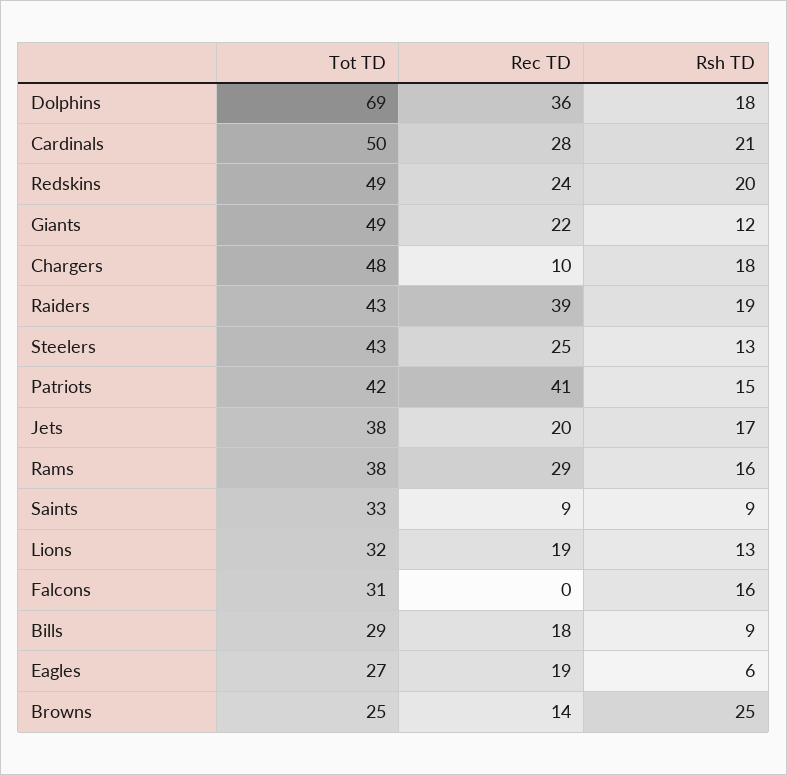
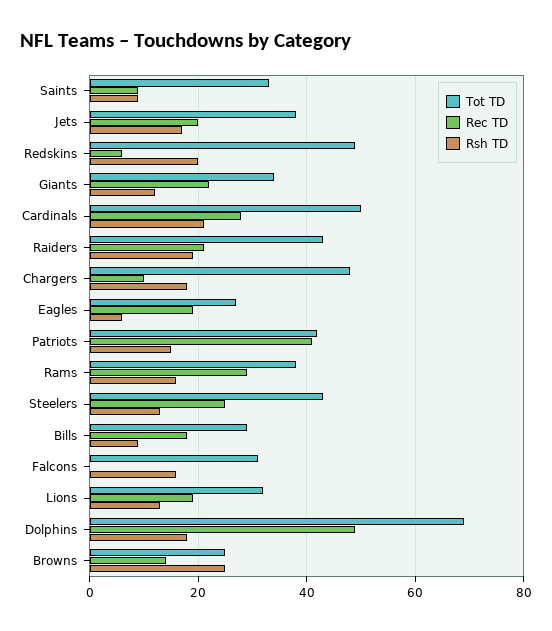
Rec TD, Dolphins: 36 -> 50
Rec TD, Redskins: 24 -> 5
Tot TD, Giants: 49 -> 35
Rec TD, Raiders: 39 -> 20

